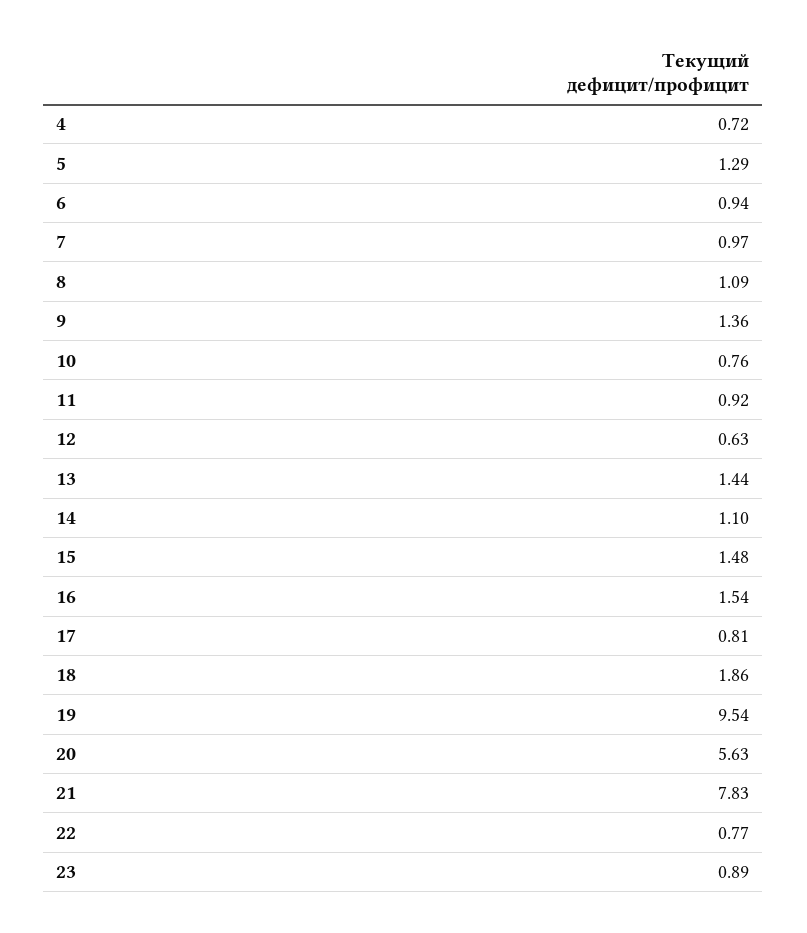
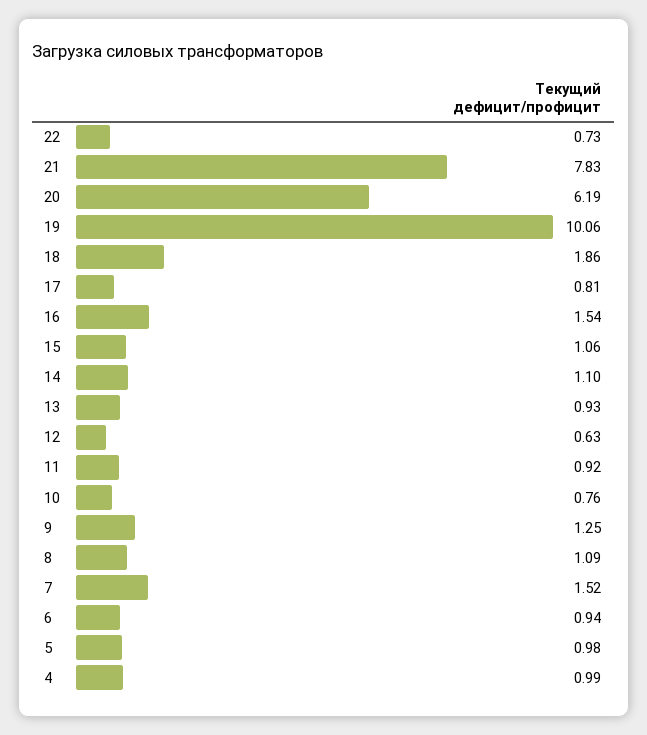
4: 0.72 -> 0.99
5: 1.29 -> 0.98
7: 0.97 -> 1.52
9: 1.36 -> 1.25
13: 1.44 -> 0.93
15: 1.48 -> 1.06
19: 9.54 -> 10.06
20: 5.63 -> 6.19
22: 0.77 -> 0.73
23: 0.89 -> none

